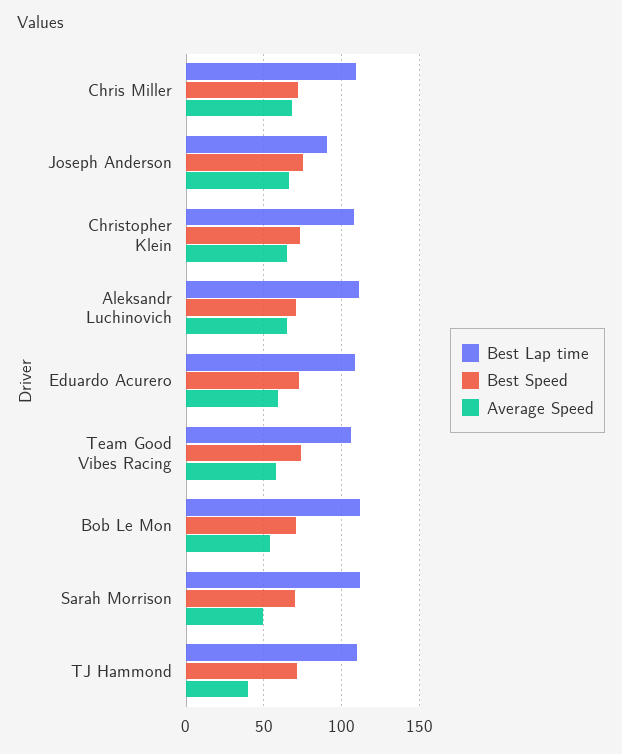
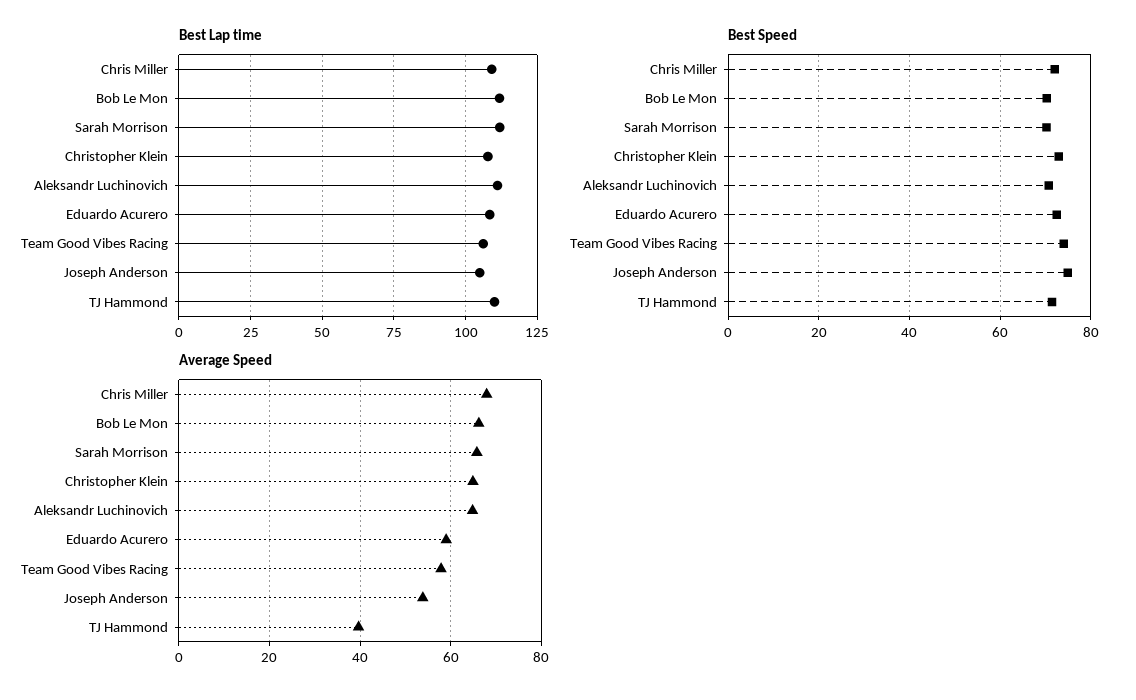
Best Lap time, Joseph Anderson: 90 -> 105
Average Speed, Joseph Anderson: 65 -> 54
Average Speed, Bob Le Mon: 55 -> 66
Average Speed, Sarah Morrison: 50 -> 66

